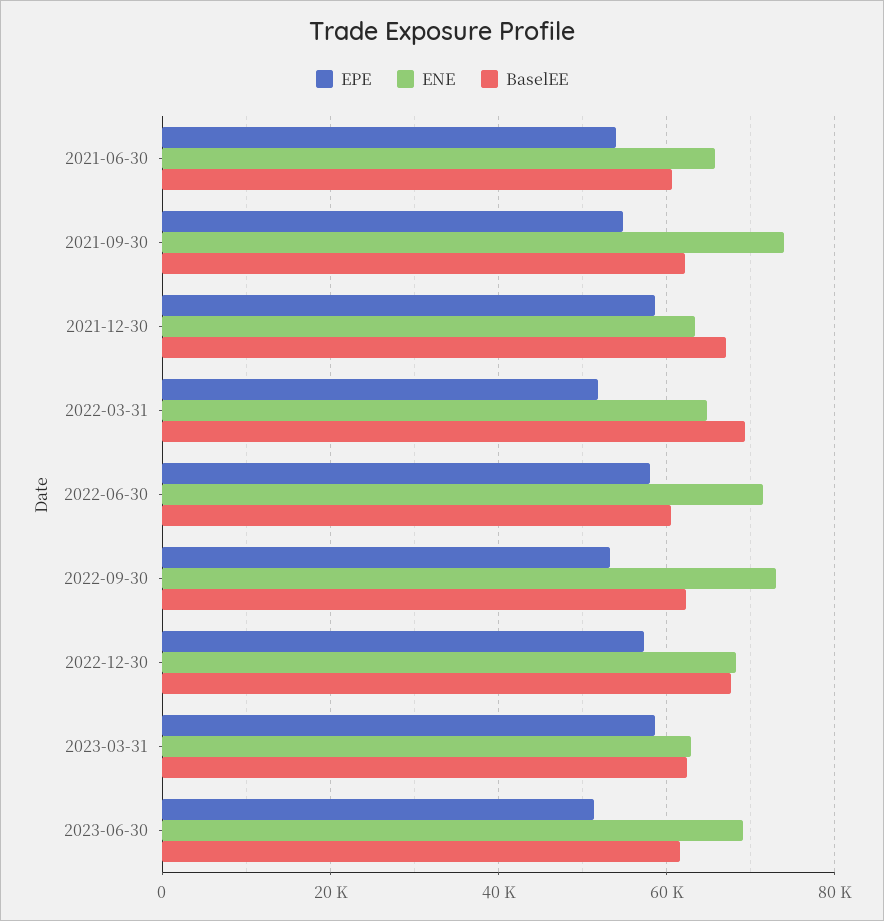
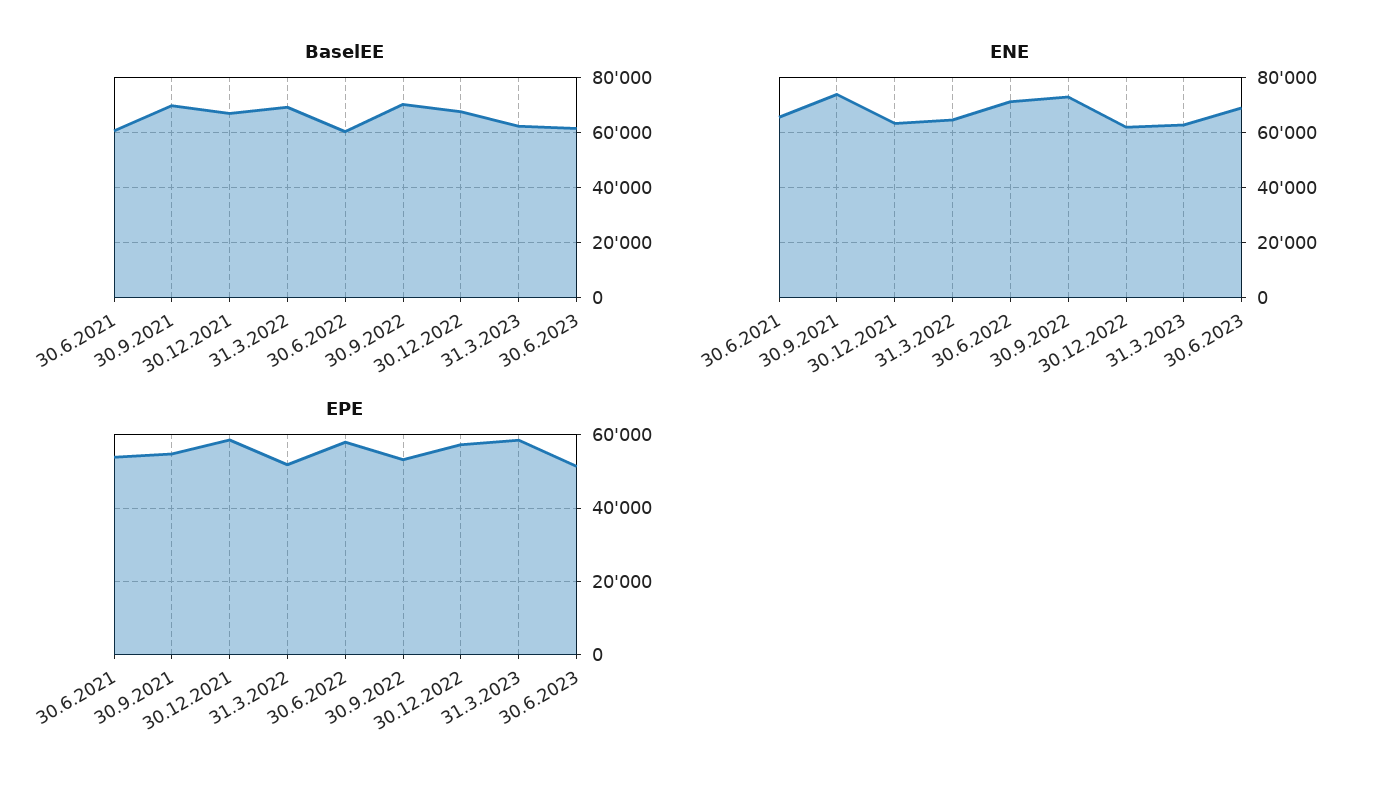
BaselEE, 2021-09-30: 62000 -> 70000
BaselEE, 2022-09-30: 62000 -> 70000
ENE, 2022-12-30: 68000 -> 62500

